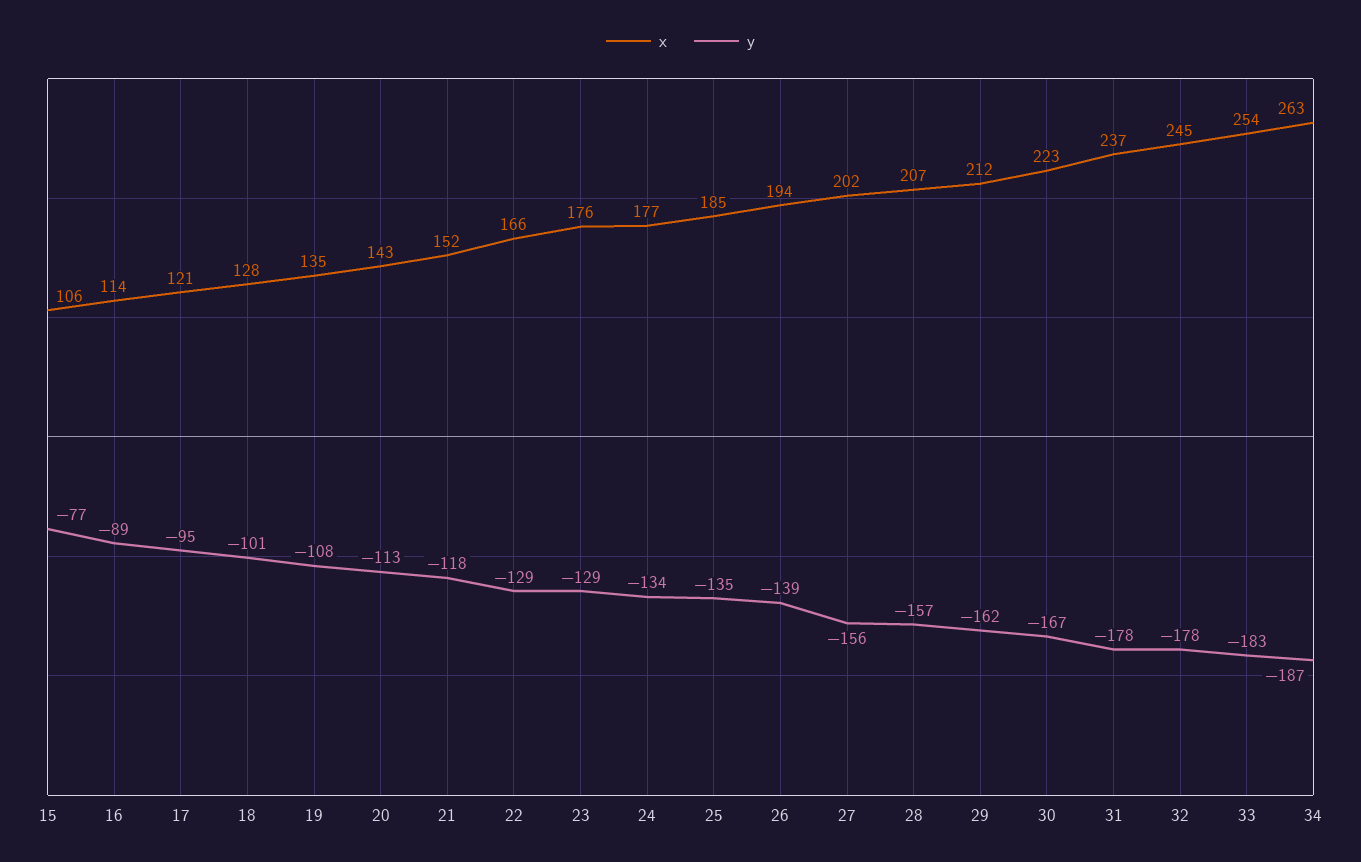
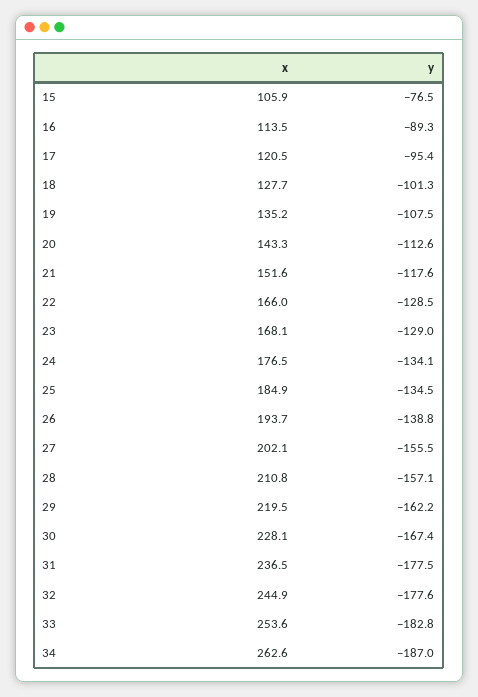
x, 23: 176 -> 168.1
x, 28: 207 -> 210.8
x, 29: 212 -> 219.5
x, 30: 223 -> 228.1

